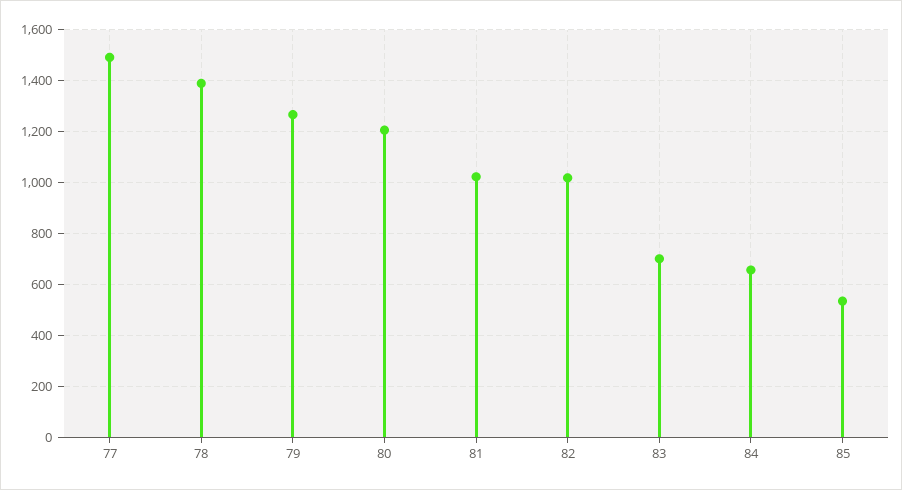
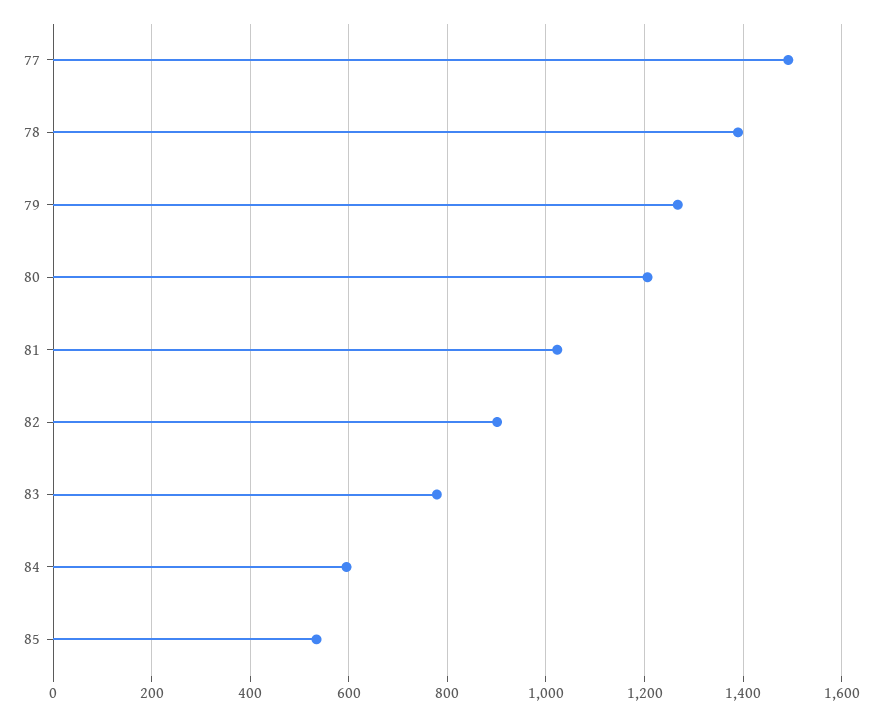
82: 1025 -> 900
83: 700 -> 780
84: 650 -> 600

